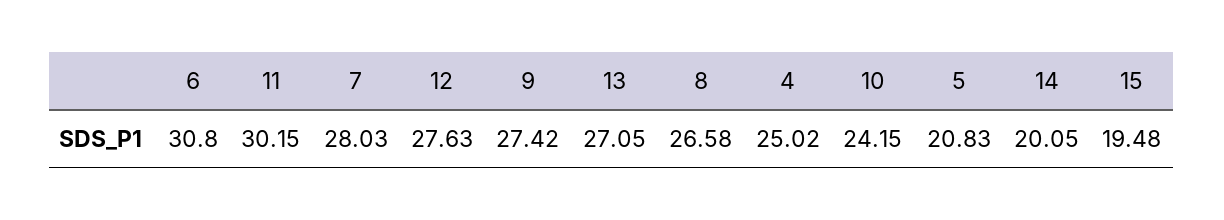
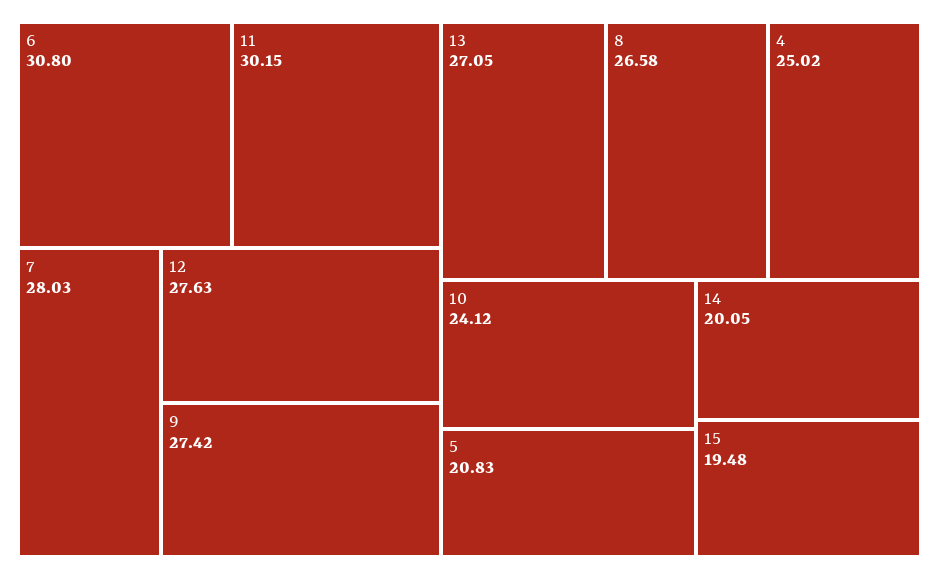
10: 24.15 -> 24.12

